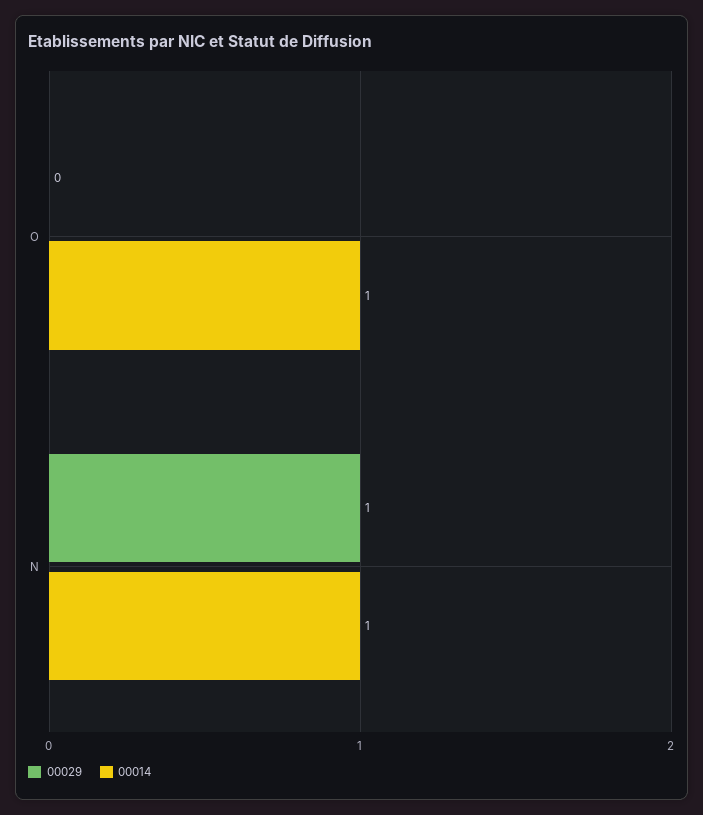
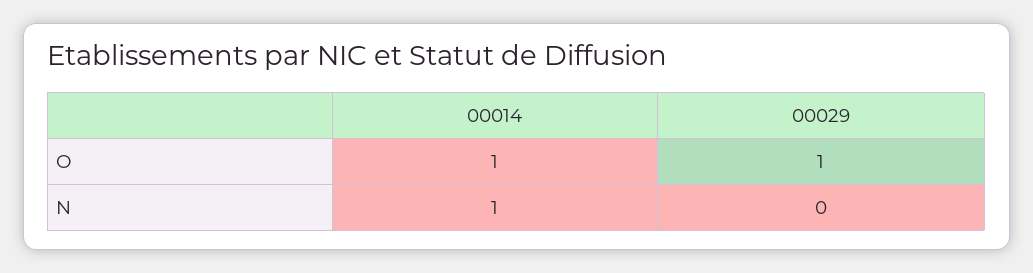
00029, O: 0 -> 1
00029, N: 1 -> 0

